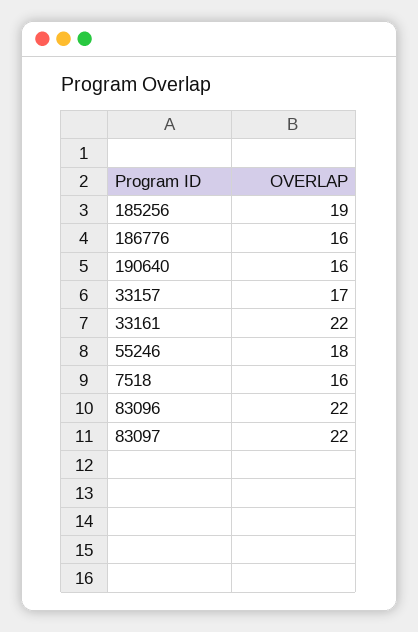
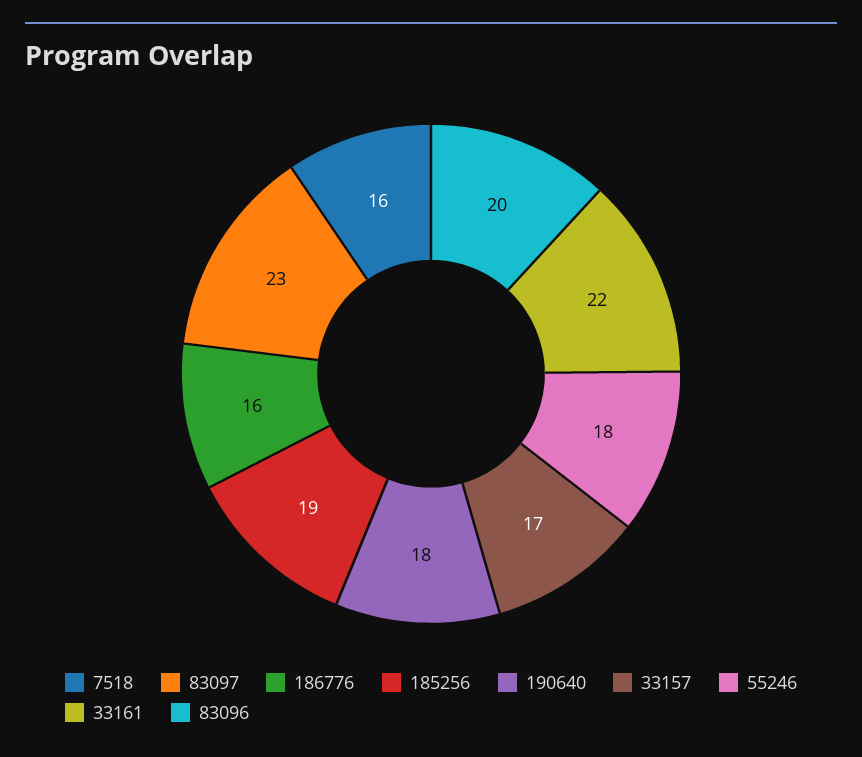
190640: 16 -> 18
83096: 22 -> 20
83097: 22 -> 23

